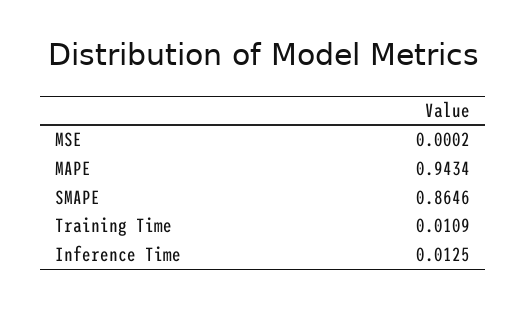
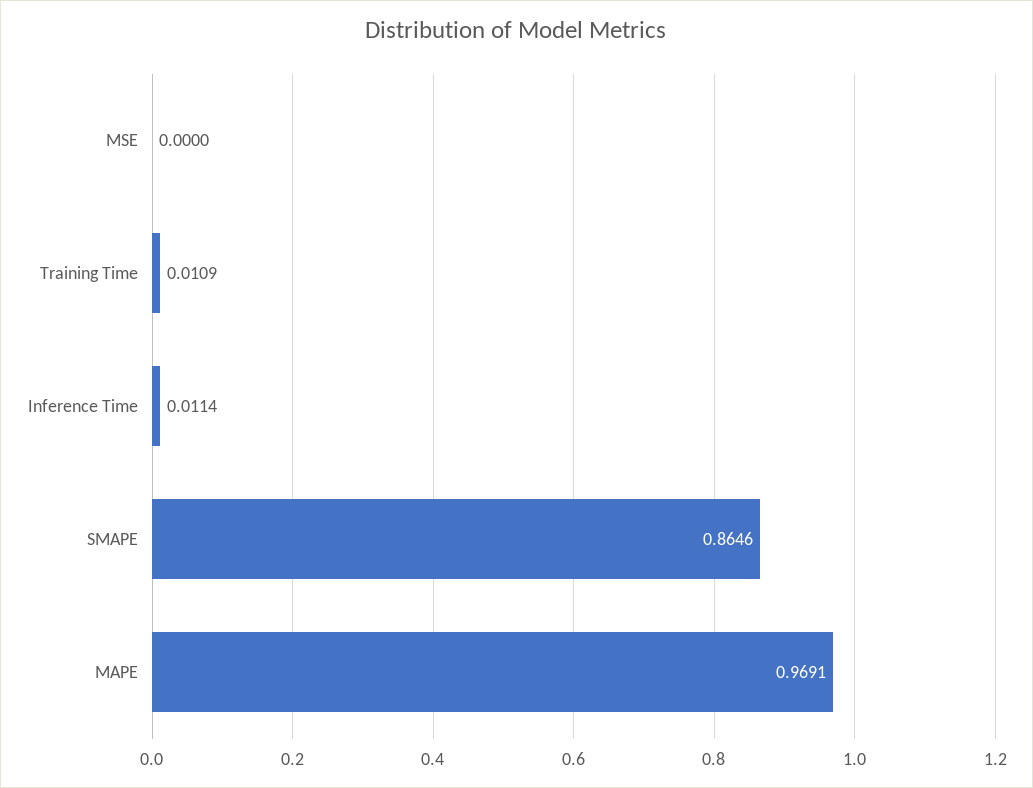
MSE: 0.0002 -> 0
MAPE: 0.9434 -> 0.9691
Inference Time: 0.0125 -> 0.0114

